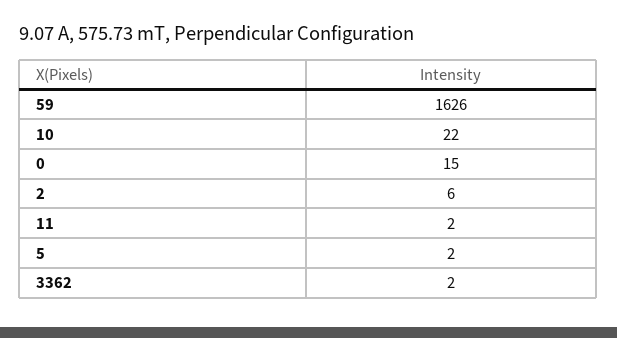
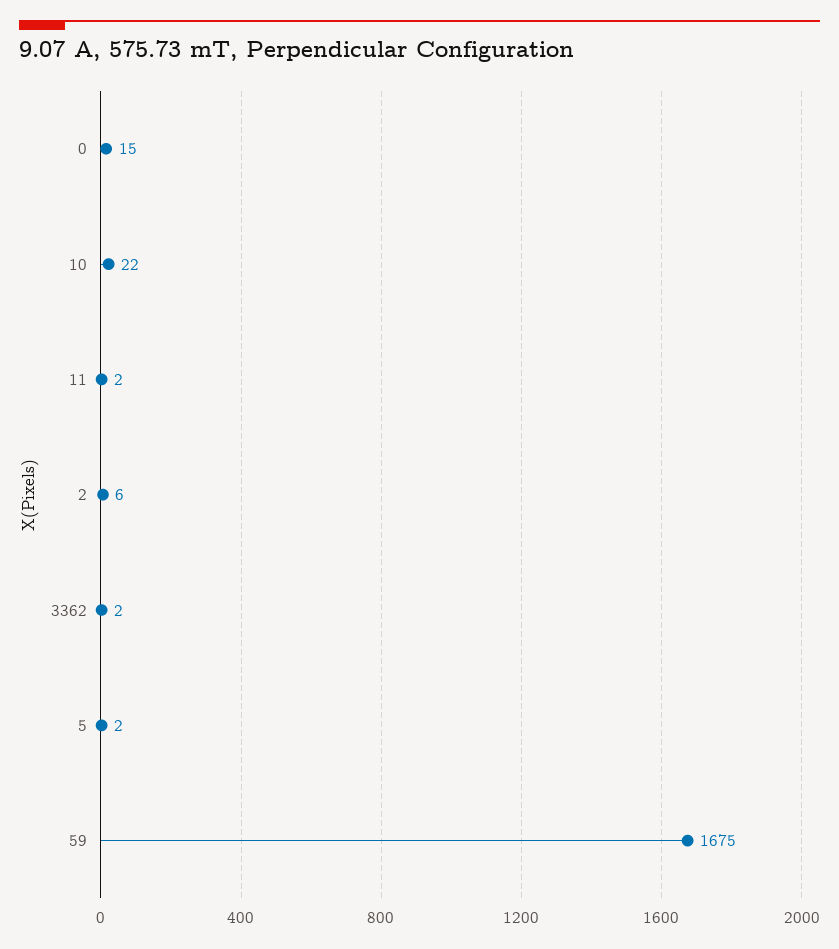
59: 1626 -> 1675

